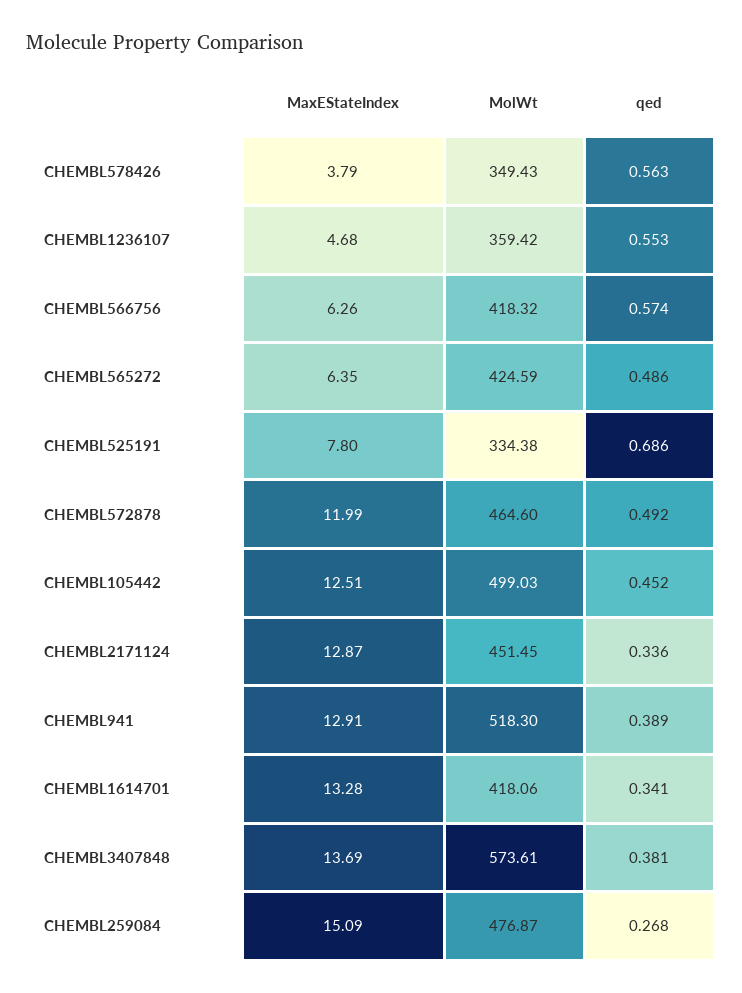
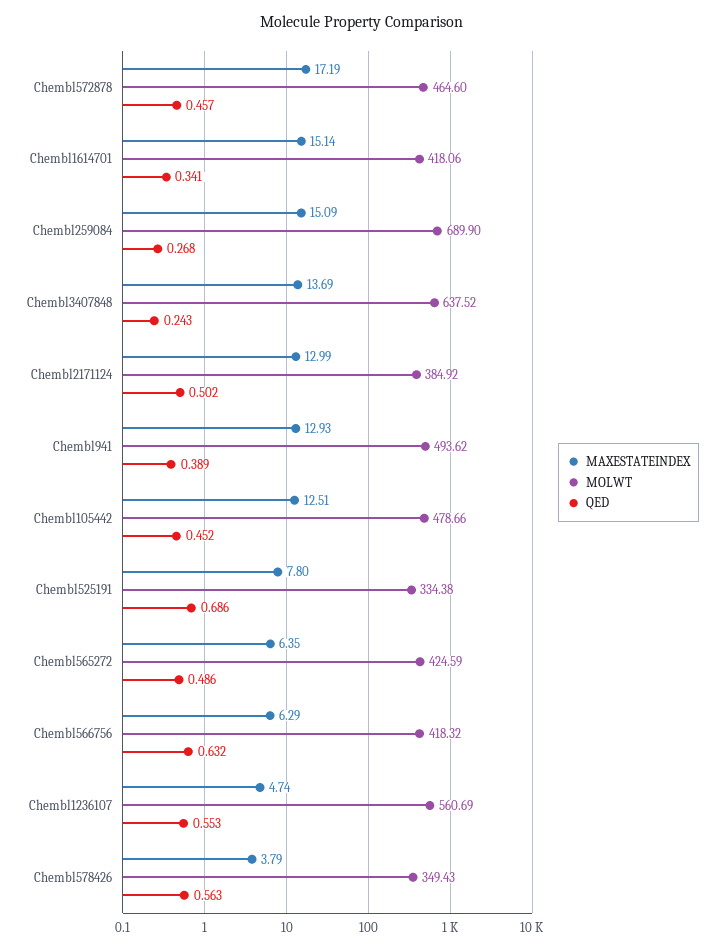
MaxEStateIndex, CHEMBL1236107: 4.68 -> 4.74
MolWt, CHEMBL1236107: 359.42 -> 560.69
MaxEStateIndex, CHEMBL566756: 6.26 -> 6.29
qed, CHEMBL566756: 0.574 -> 0.632
MaxEStateIndex, CHEMBL572878: 11.99 -> 17.19
qed, CHEMBL572878: 0.492 -> 0.457
MolWt, CHEMBL105442: 499.03 -> 478.66
MaxEStateIndex, CHEMBL2171124: 12.87 -> 12.99
MolWt, CHEMBL2171124: 451.45 -> 384.92
qed, CHEMBL2171124: 0.336 -> 0.502
MaxEStateIndex, CHEMBL941: 12.91 -> 12.93
MolWt, CHEMBL941: 518.3 -> 493.62
MaxEStateIndex, CHEMBL1614701: 13.28 -> 15.14
MolWt, CHEMBL3407848: 573.61 -> 637.52
qed, CHEMBL3407848: 0.381 -> 0.243
MolWt, CHEMBL259084: 476.87 -> 689.9

